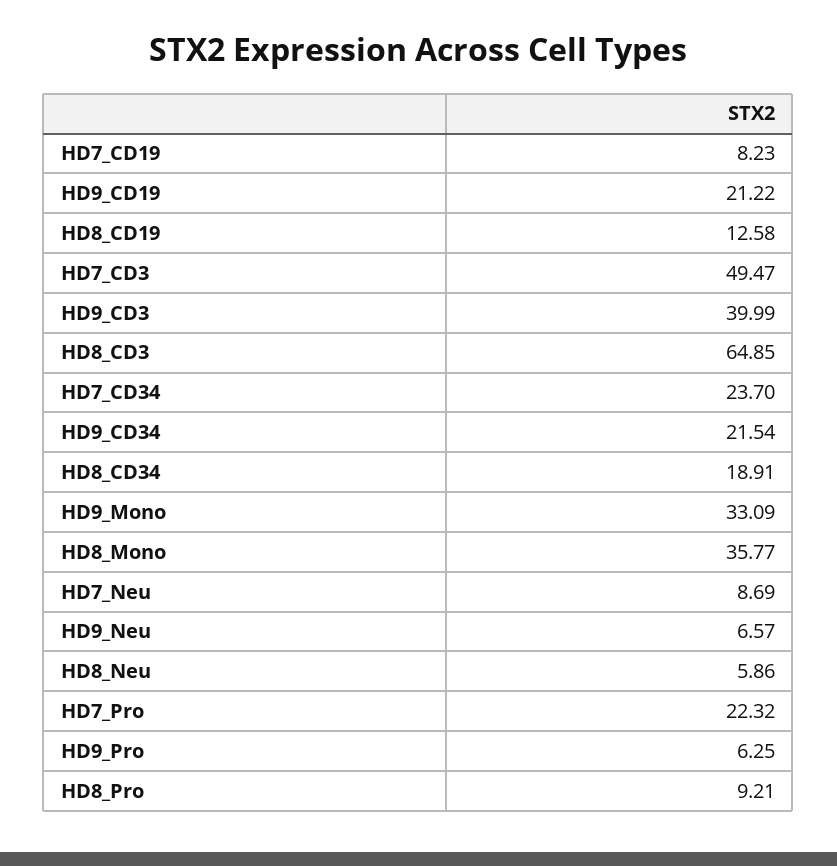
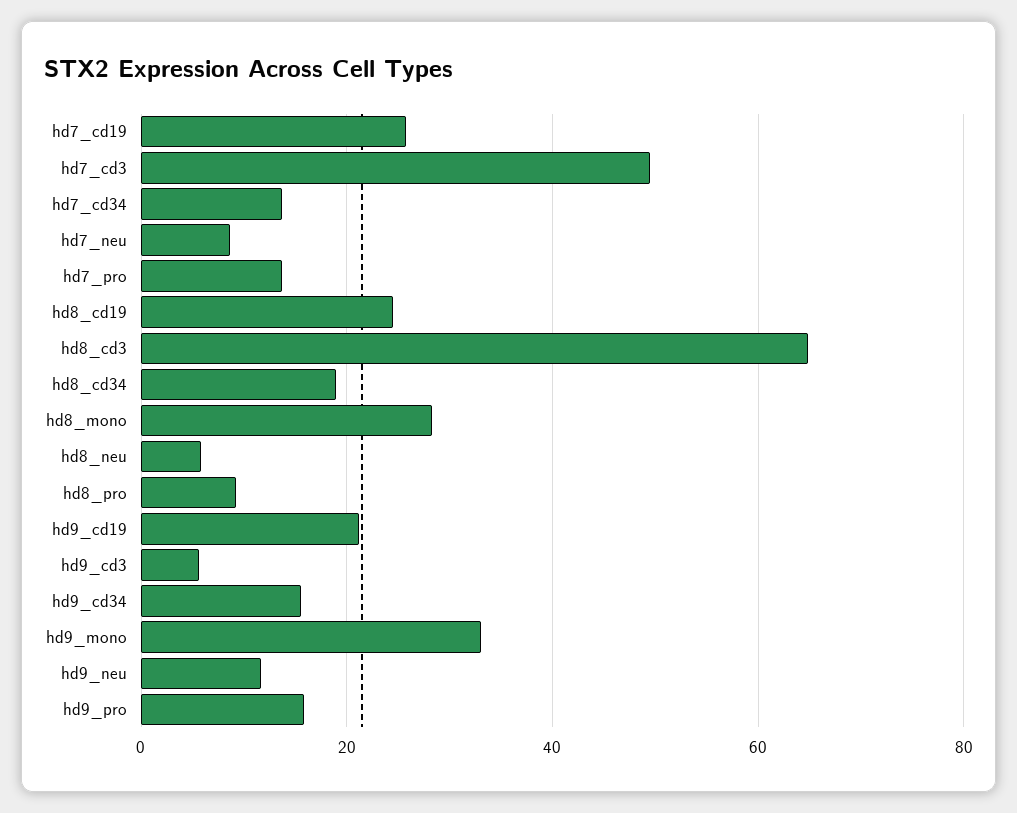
HD7_CD19: 8.23 -> 26
HD8_CD19: 12.58 -> 24
HD9_CD3: 39.99 -> 6
HD7_CD34: 23.7 -> 14
HD9_CD34: 21.54 -> 16
HD8_Mono: 35.77 -> 28
HD9_Neu: 6.57 -> 12
HD7_Pro: 22.32 -> 14
HD9_Pro: 6.25 -> 16

